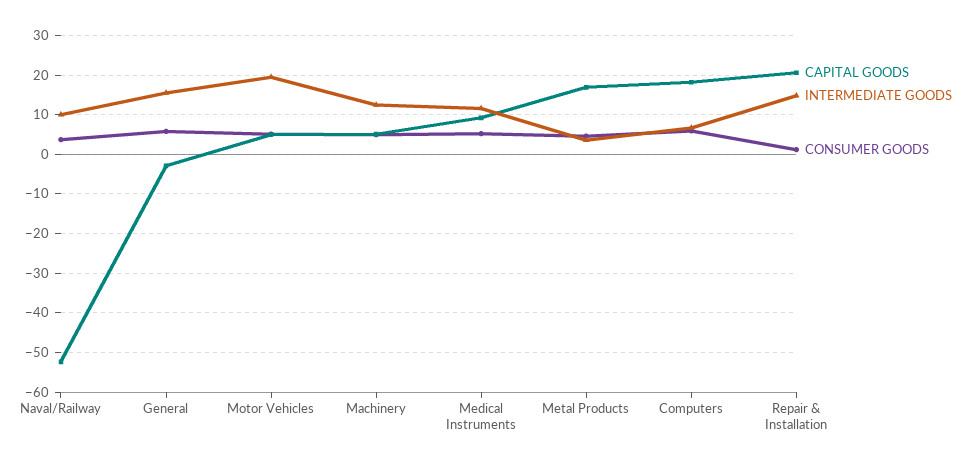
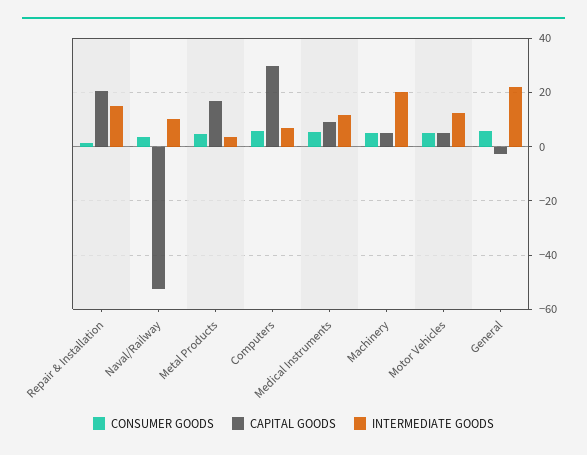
INTERMEDIATE GOODS, General: 16 -> 22.5
INTERMEDIATE GOODS, Motor Vehicles: 20 -> 12.5
INTERMEDIATE GOODS, Machinery: 12 -> 20
CAPITAL GOODS, Computers: 18 -> 30

